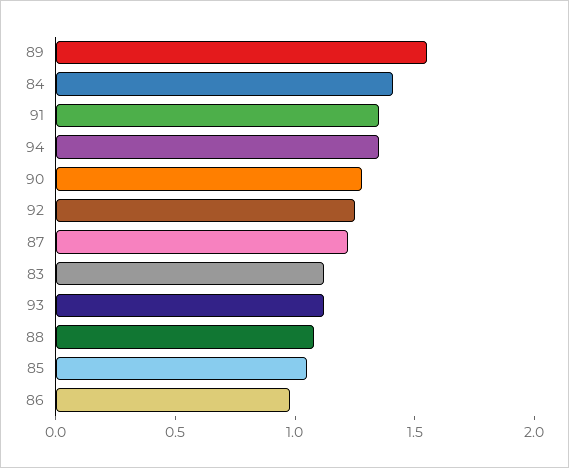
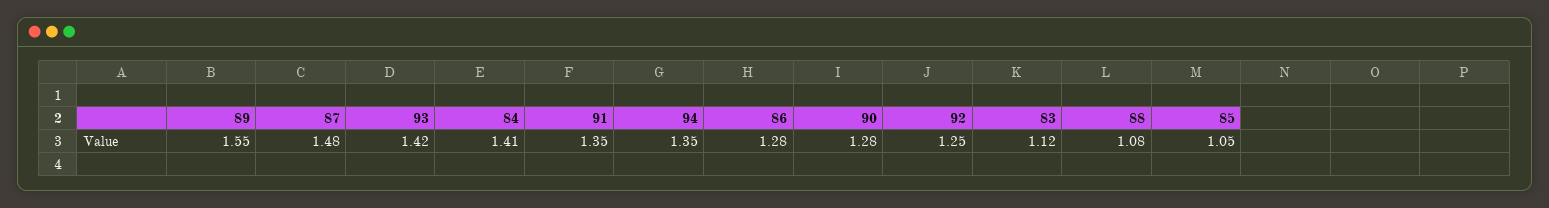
87: 1.2 -> 1.48
93: 1.1 -> 1.42
86: 1 -> 1.28

